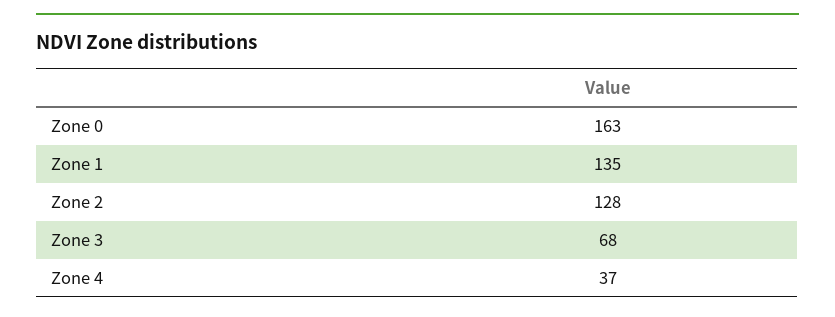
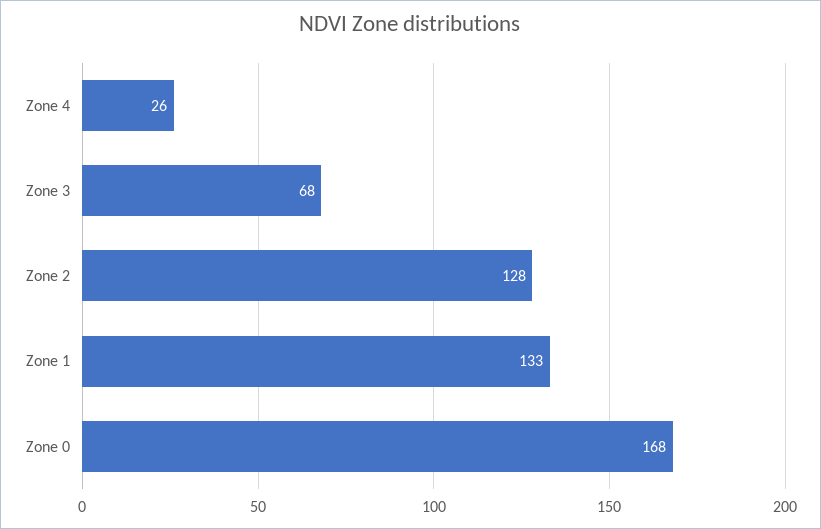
Zone 0: 163 -> 168
Zone 1: 135 -> 133
Zone 4: 37 -> 26

